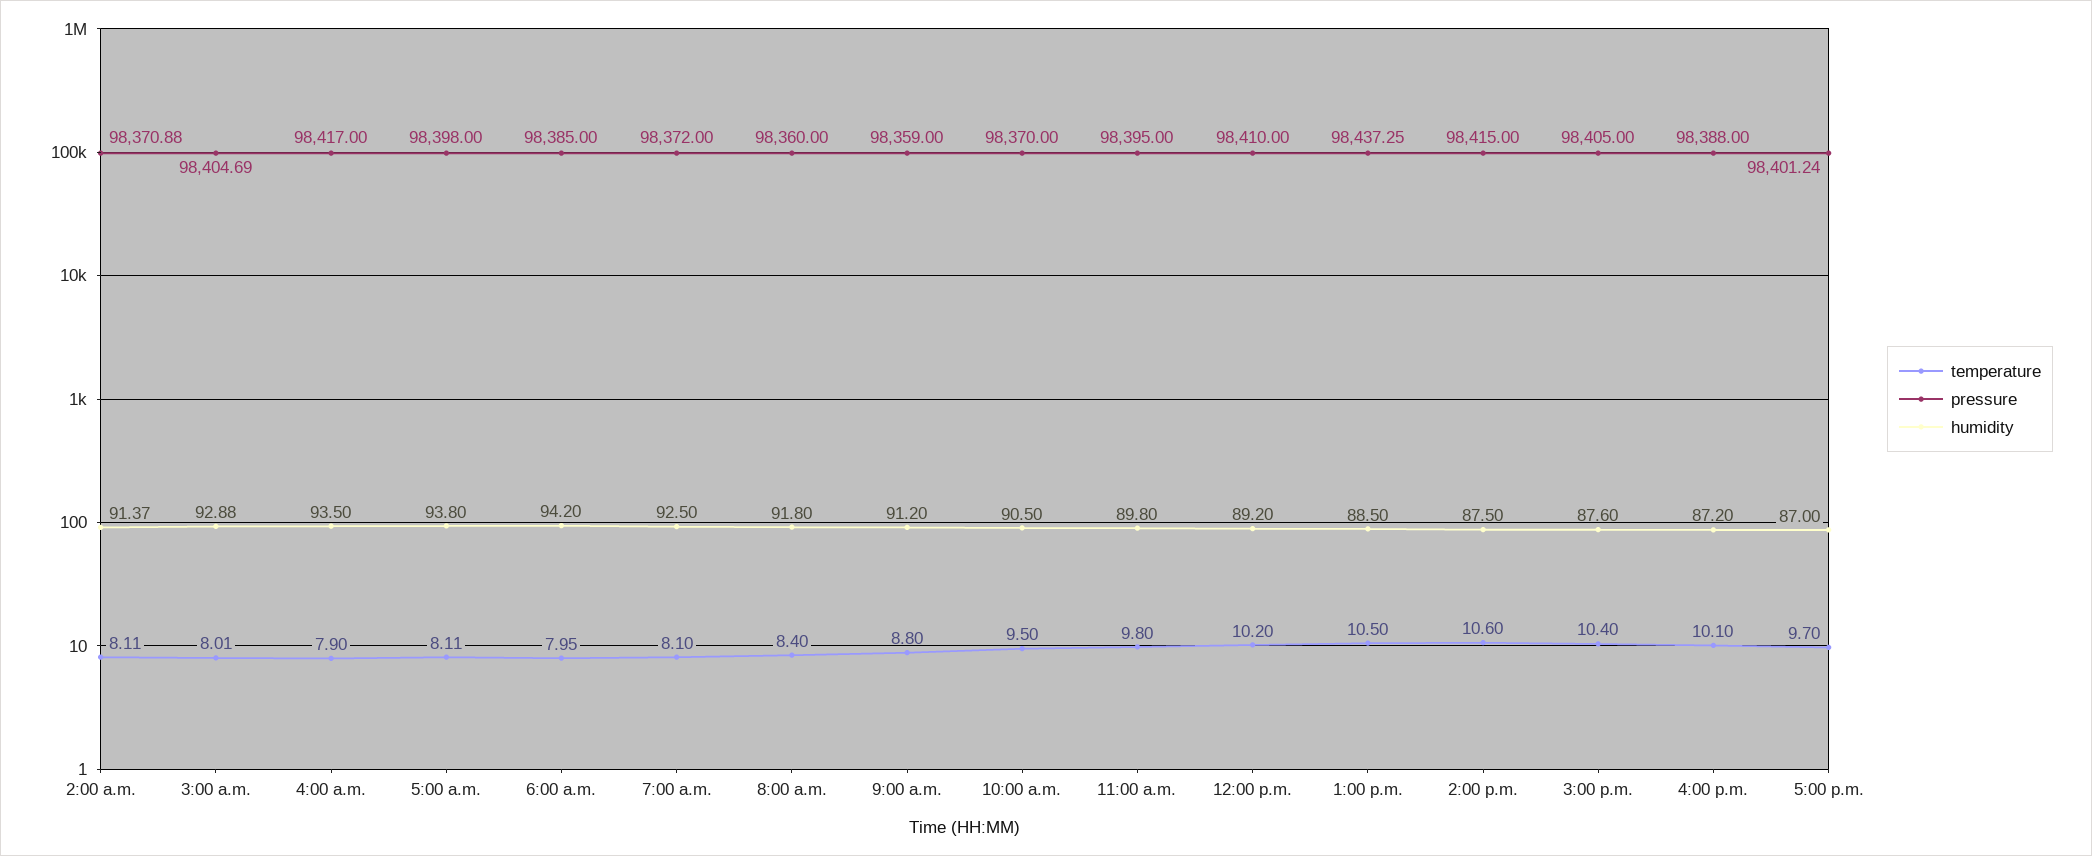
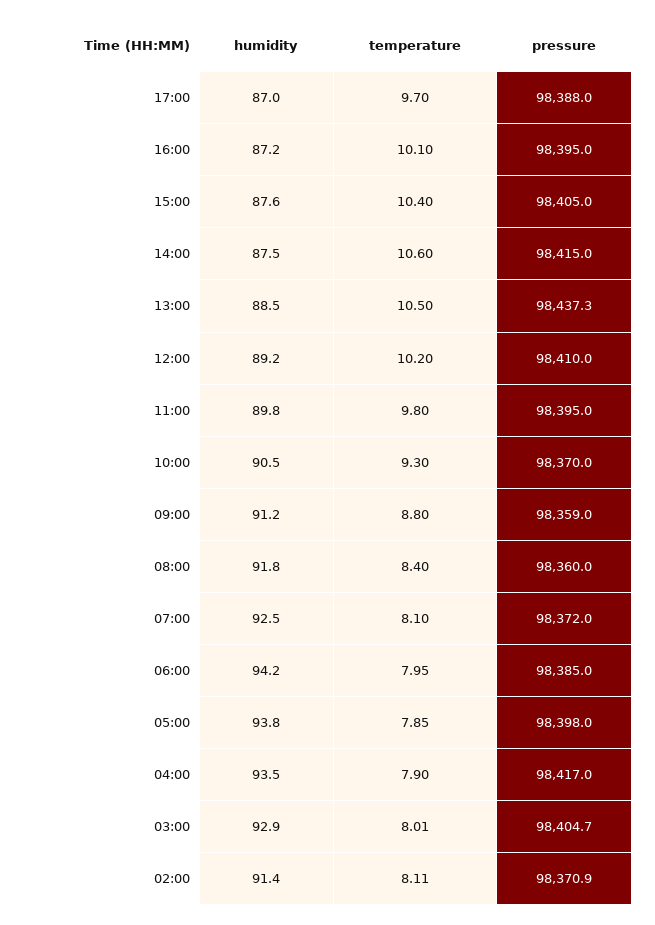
temperature, 5:00 a.m.: 8.11 -> 7.85
temperature, 10:00 a.m.: 9.5 -> 9.3
pressure, 4:00 p.m.: 98388 -> 98395
pressure, 5:00 p.m.: 98401.24 -> 98388

